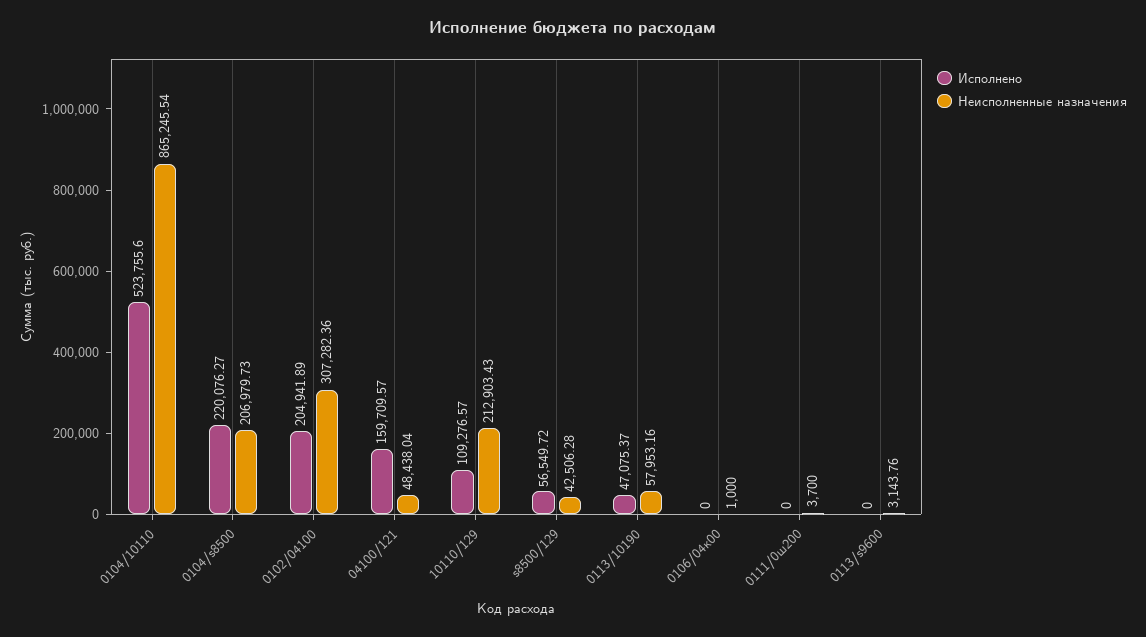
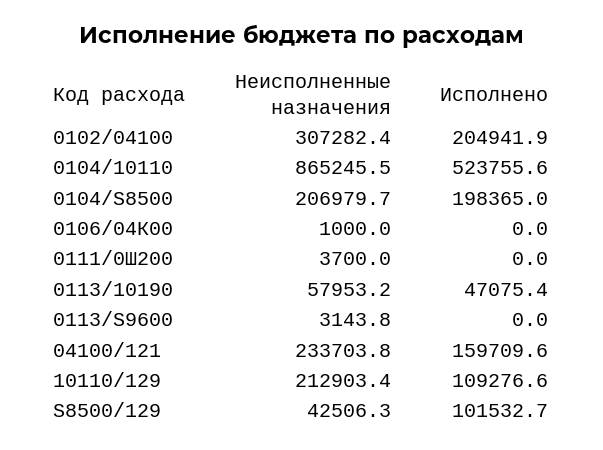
Исполнено, 0104/s8500: 220076.27 -> 198365
Неисполненные назначения, 04100/121: 48438.04 -> 233703.8
Исполнено, s8500/129: 56549.72 -> 101532.7

